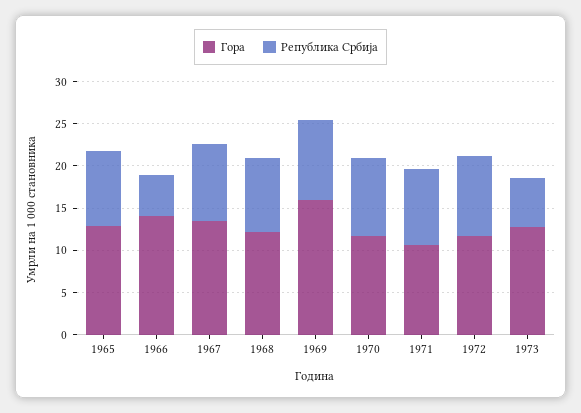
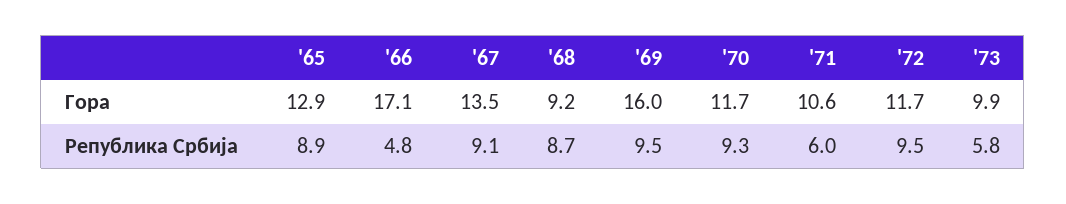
Гора, 1966: 14 -> 17.1
Гора, 1968: 12 -> 9.2
Република Србија, 1971: 9 -> 6
Гора, 1973: 13 -> 9.9

